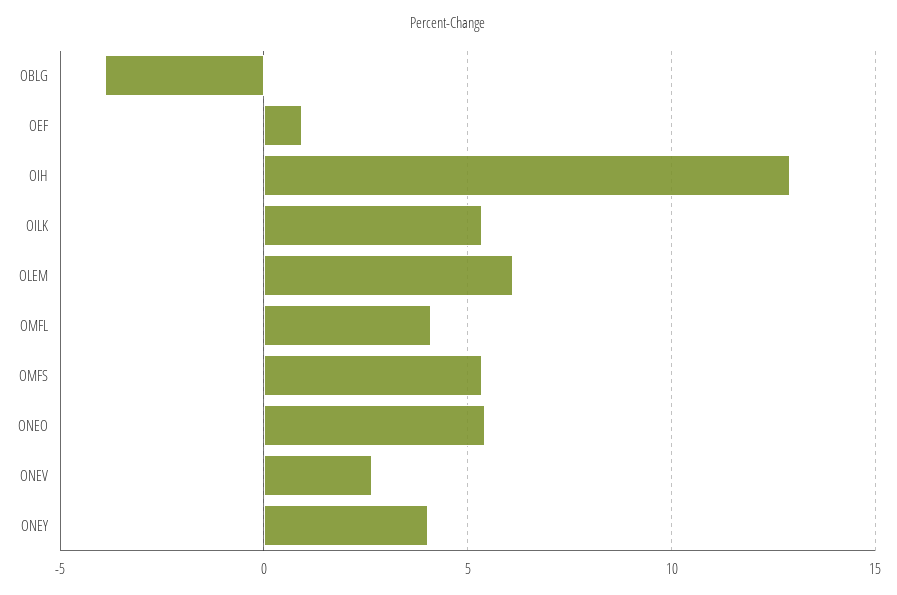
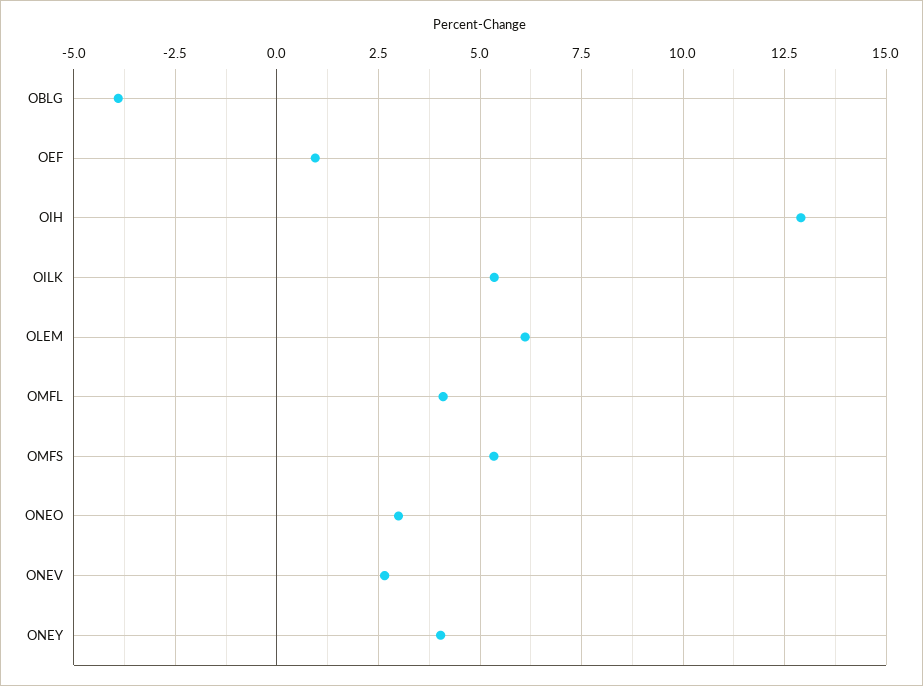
ONEO: 5.5 -> 3

